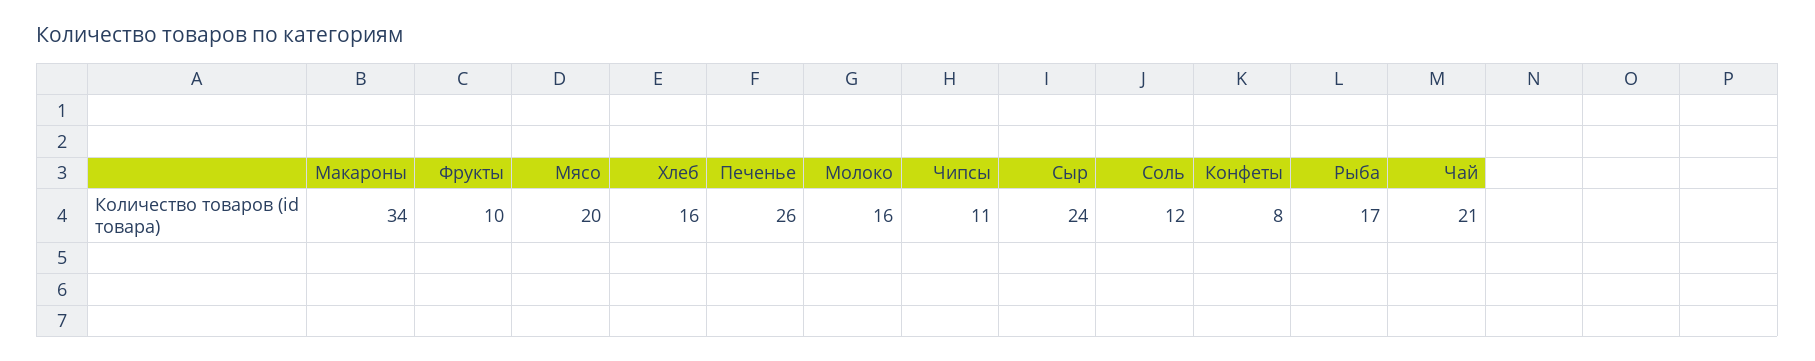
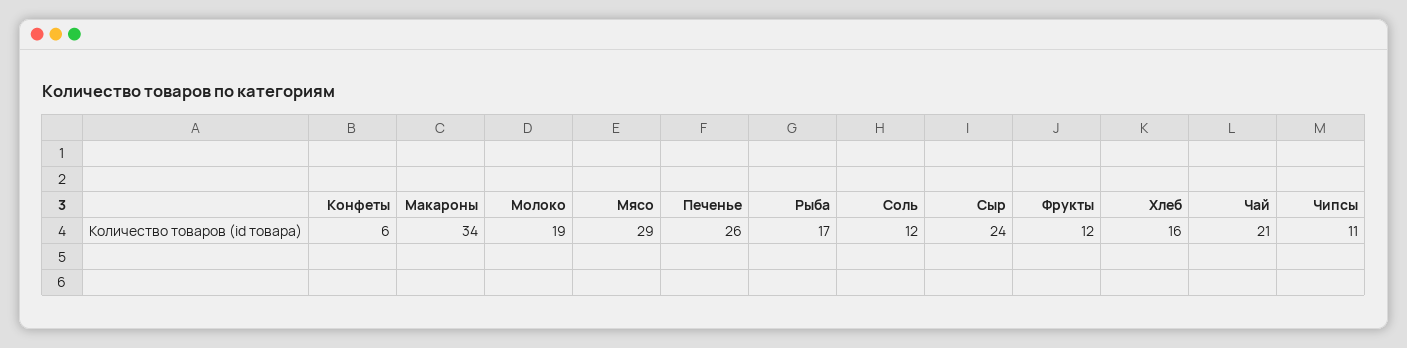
Фрукты: 10 -> 12
Мясо: 20 -> 29
Молоко: 16 -> 19
Конфеты: 8 -> 6

